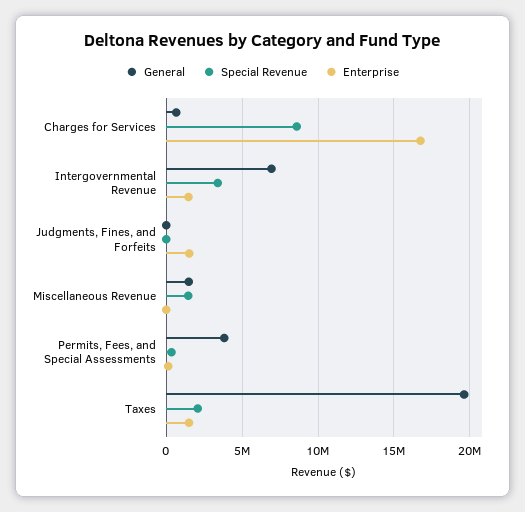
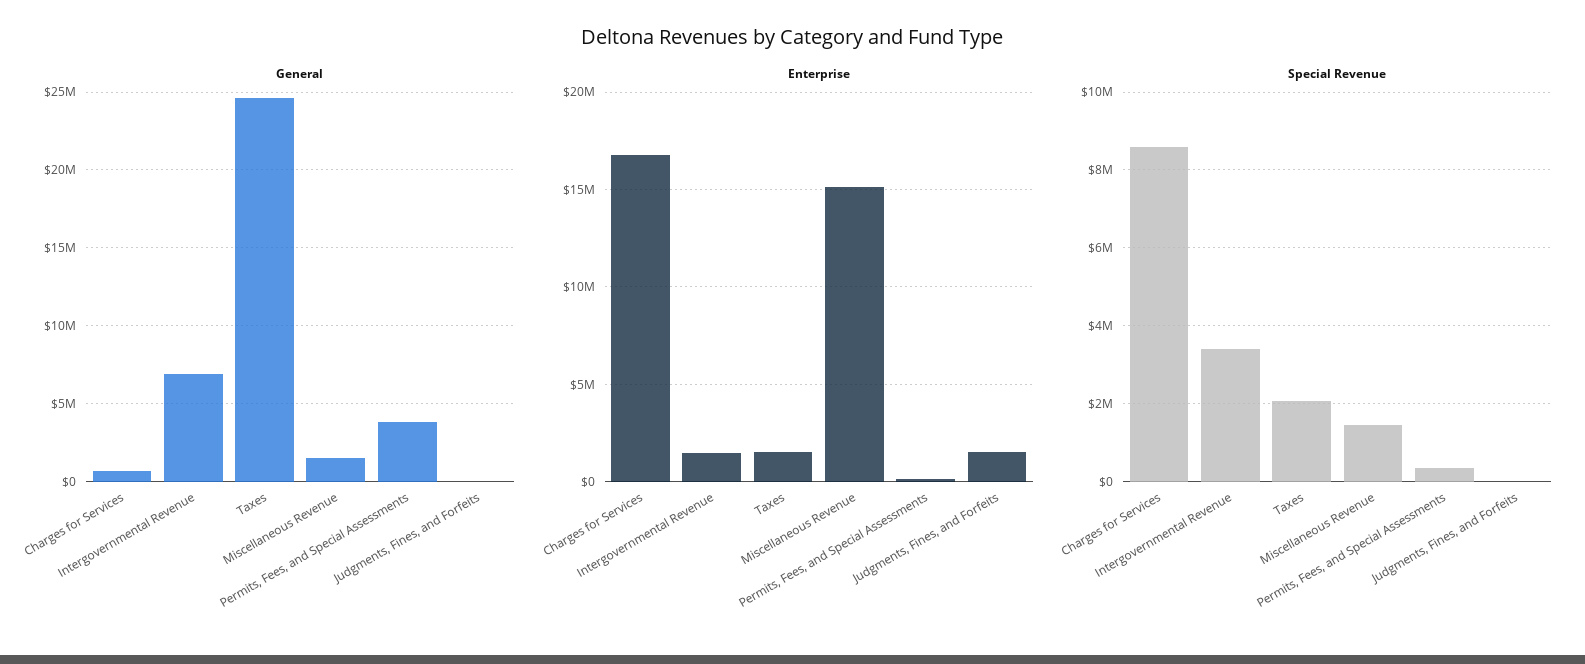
Enterprise, Miscellaneous Revenue: 0 -> 15000000
General, Taxes: 19500000 -> 24500000

